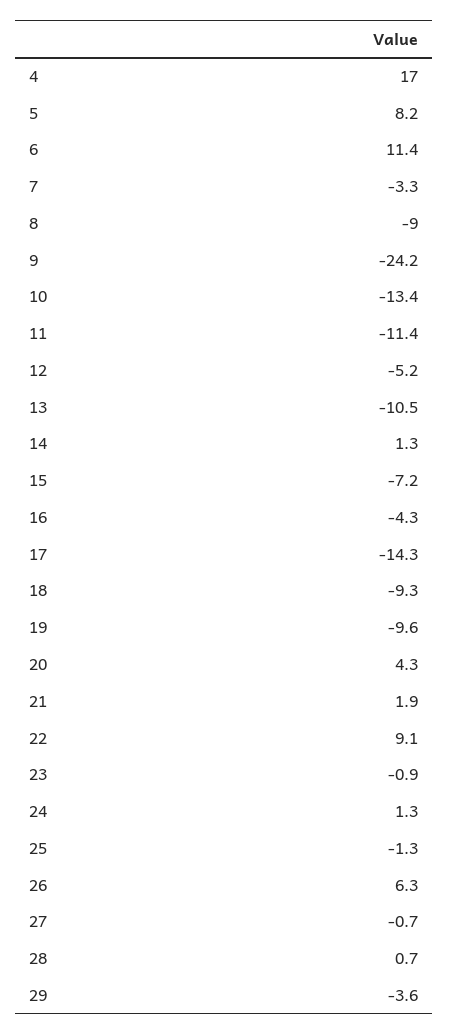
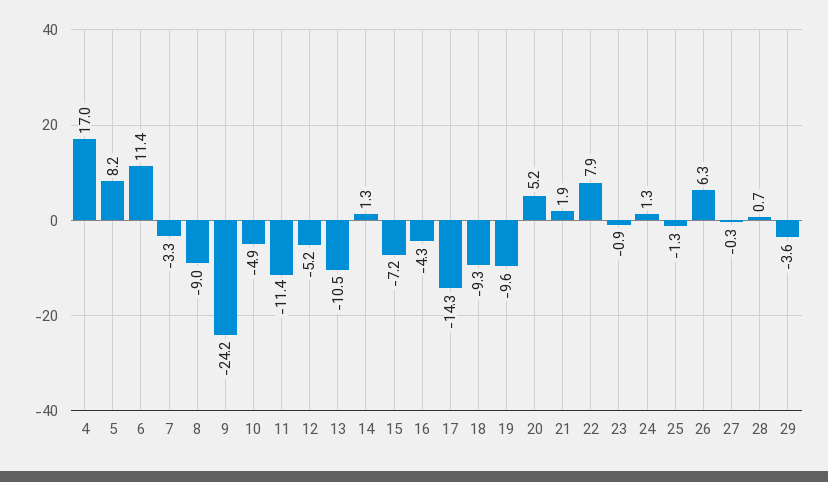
10: -13.4 -> -4.9
20: 4.3 -> 5.2
22: 9.1 -> 7.9
27: -0.7 -> -0.3

